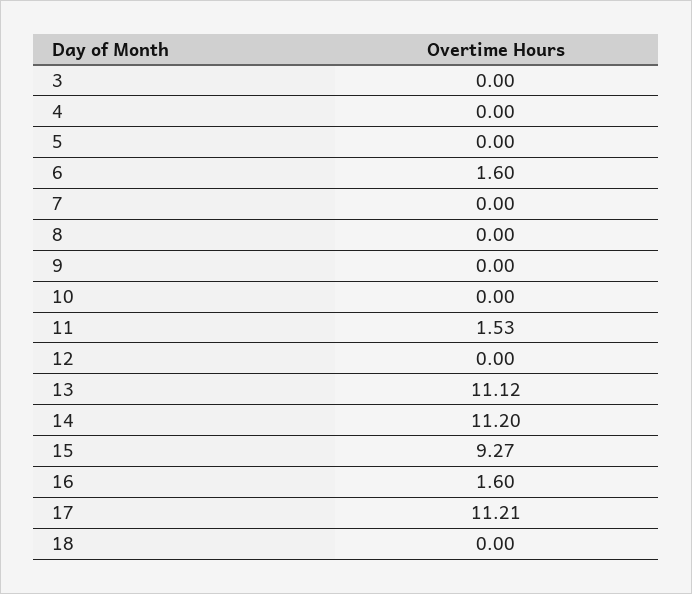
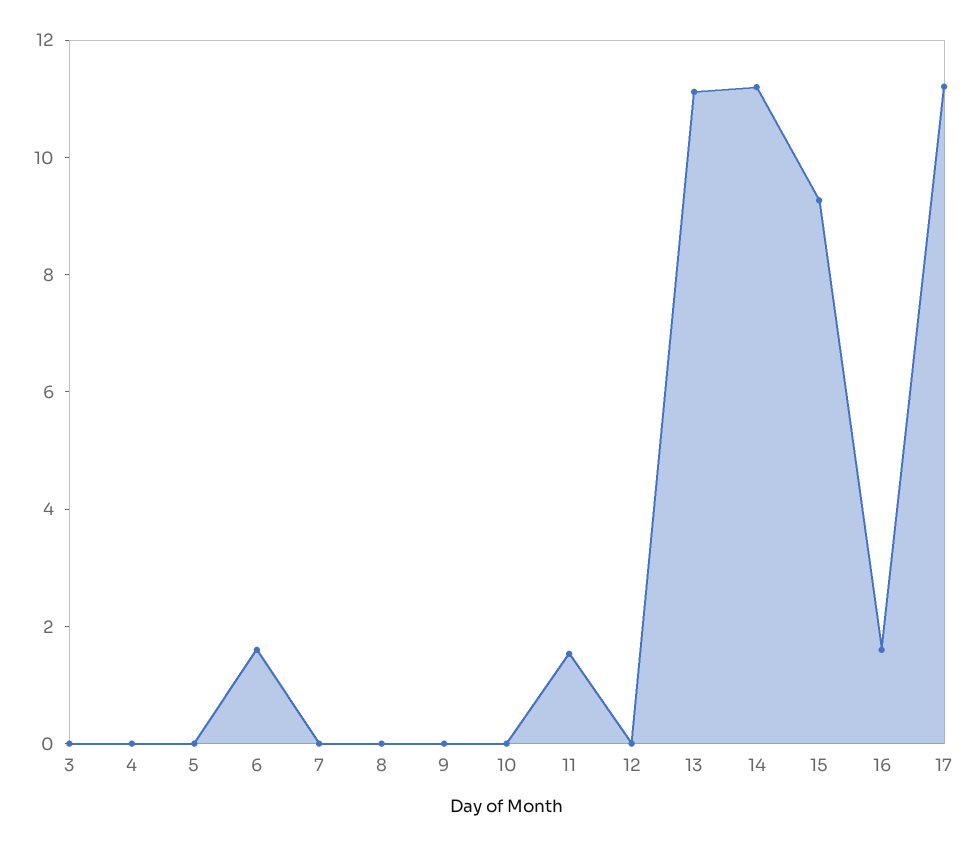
18: 0 -> none

